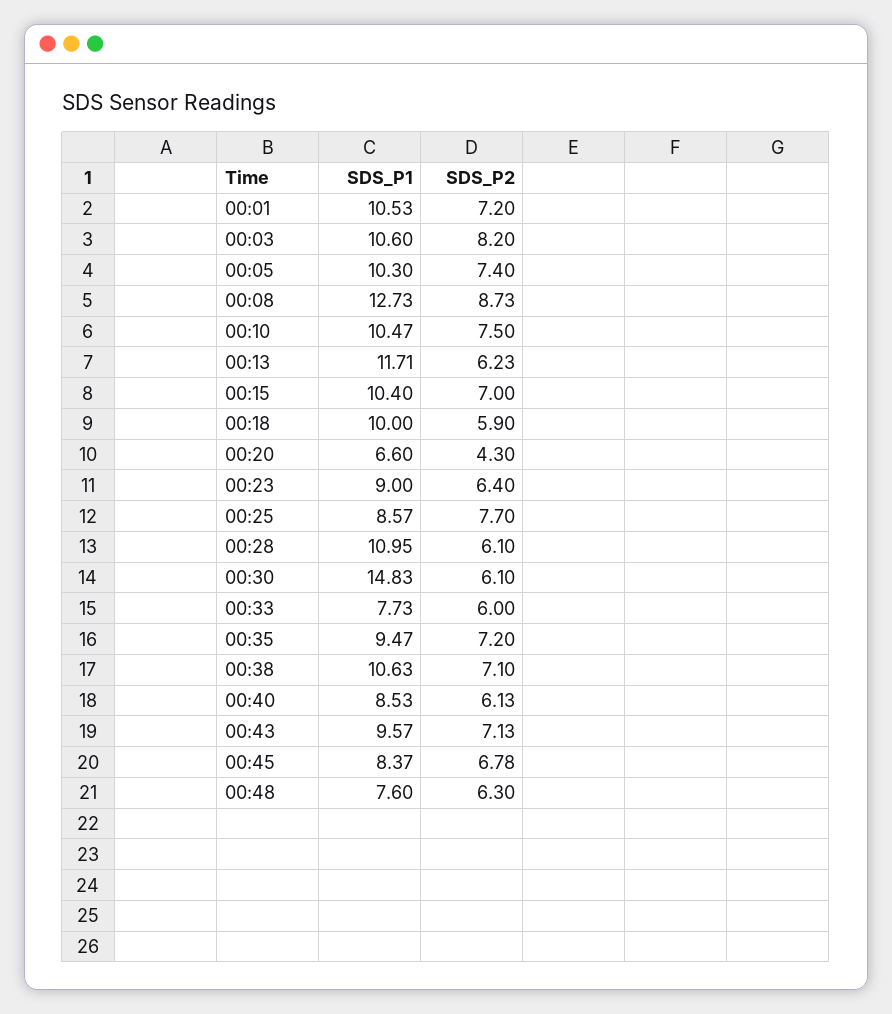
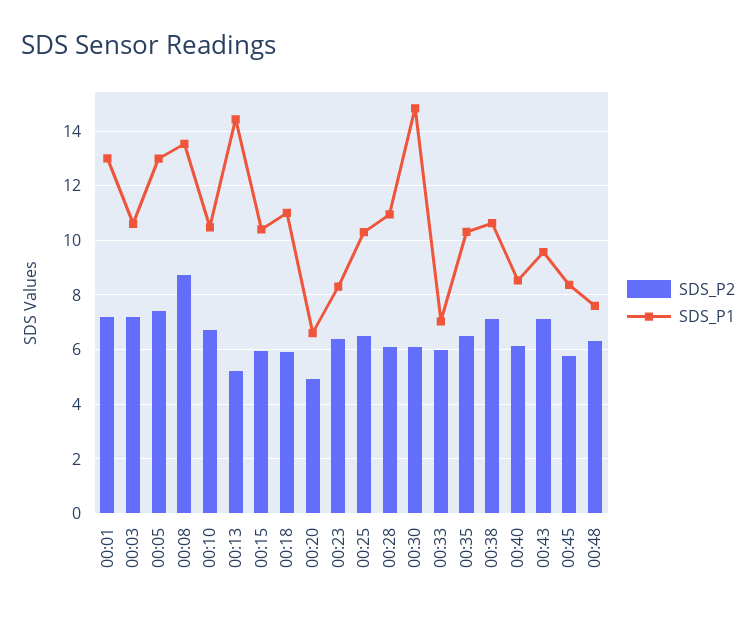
SDS_P1, 00:01: 10.53 -> 13
SDS_P2, 00:03: 8.2 -> 7.25
SDS_P1, 00:05: 10.3 -> 13
SDS_P1, 00:08: 12.73 -> 13.5
SDS_P2, 00:10: 7.5 -> 6.75
SDS_P1, 00:13: 11.71 -> 14.5
SDS_P2, 00:13: 6.23 -> 5.25
SDS_P2, 00:15: 7 -> 6
SDS_P1, 00:18: 10 -> 11
SDS_P2, 00:20: 4.3 -> 5
SDS_P1, 00:23: 9 -> 8.25
SDS_P1, 00:25: 8.57 -> 10.25
SDS_P2, 00:25: 7.7 -> 6.5
SDS_P1, 00:33: 7.73 -> 7
SDS_P1, 00:35: 9.47 -> 10.25
SDS_P2, 00:35: 7.2 -> 6.5
SDS_P2, 00:45: 6.78 -> 5.75

